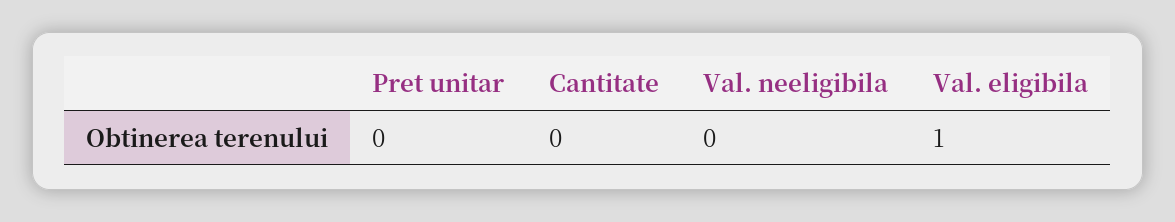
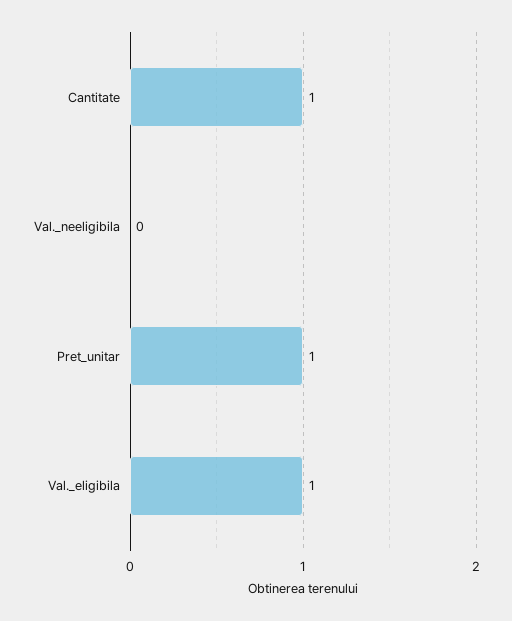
Pret unitar: 0 -> 1
Cantitate: 0 -> 1

